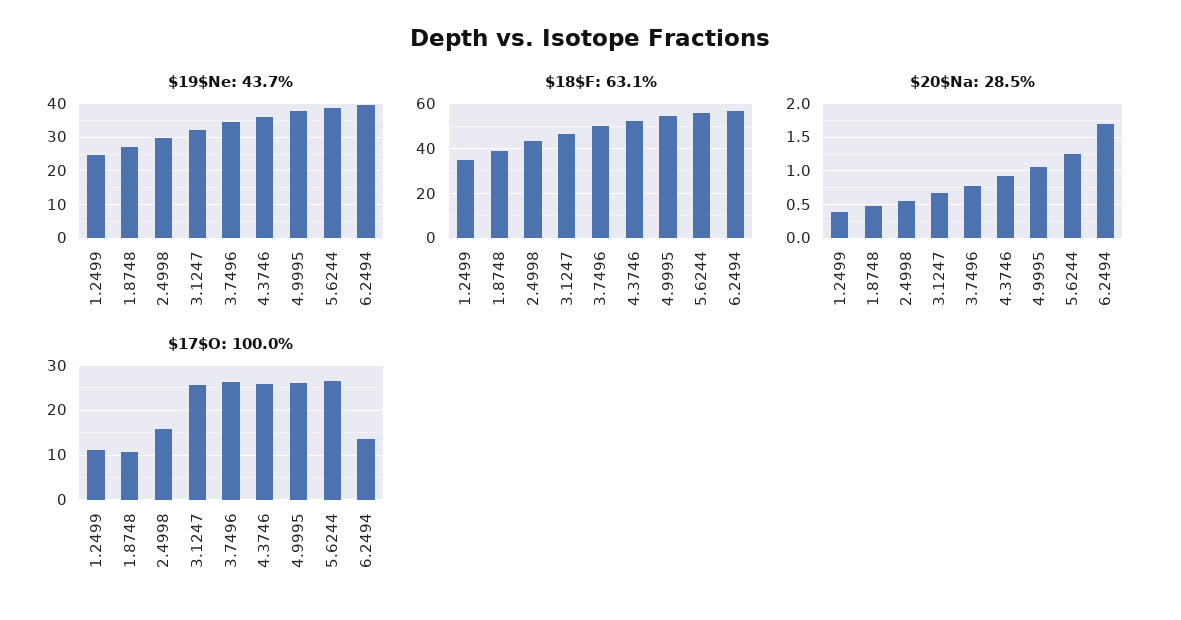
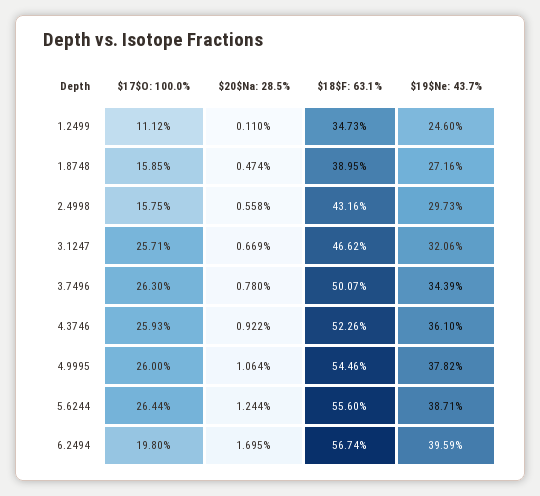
$20$Na: 28.5%, 1.2499: 0.4 -> 0.11
$17$O: 100.0%, 1.8748: 10 -> 15.85
$17$O: 100.0%, 6.2494: 14 -> 19.8

